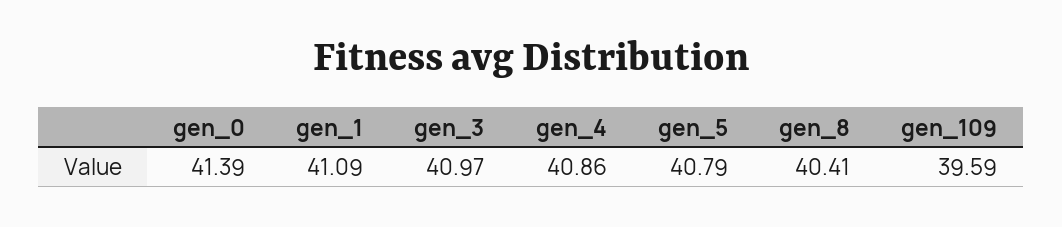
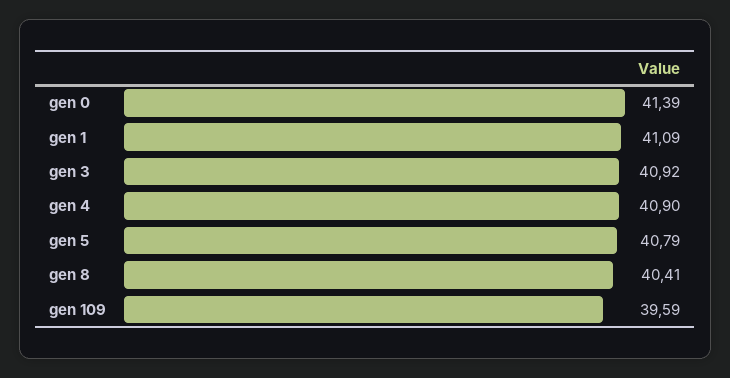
gen_3: 40.97 -> 40.92
gen_4: 40.86 -> 40.9

